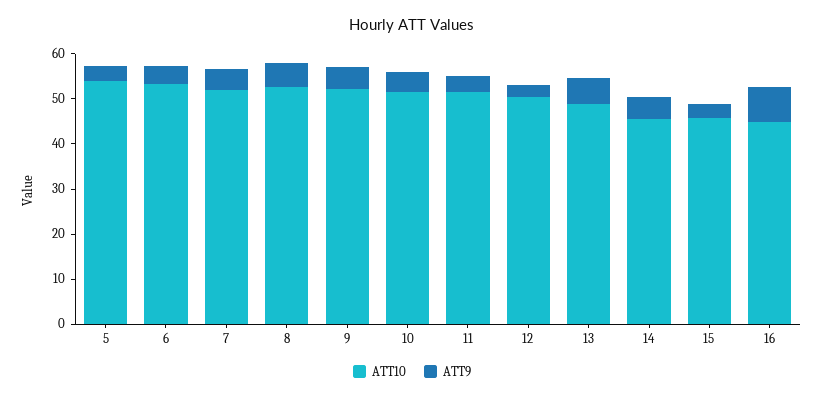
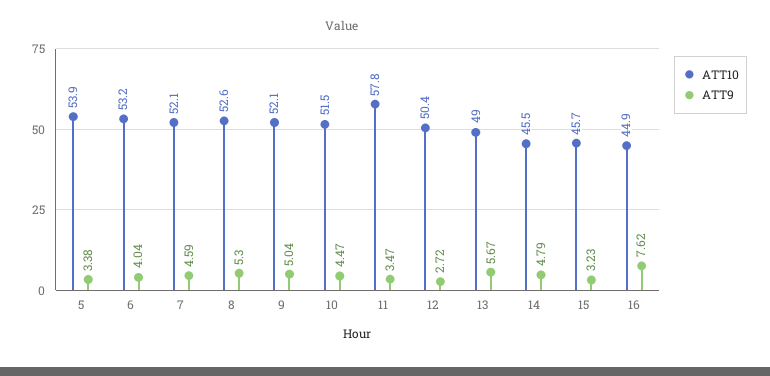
ATT10, 11: 52 -> 57.8

